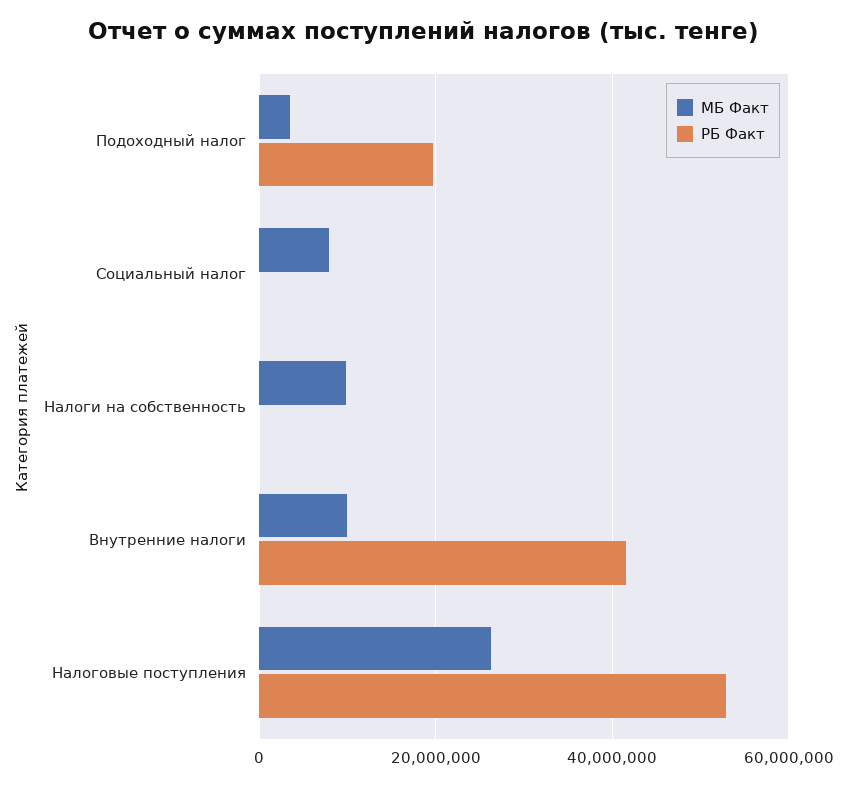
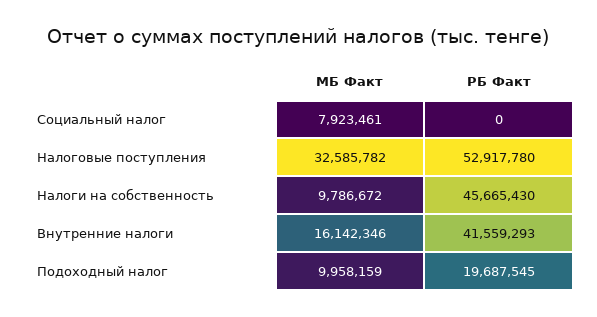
МБ Факт, Подоходный налог: 4000000 -> 9958159
РБ Факт, Налоги на собственность: 0 -> 45665430
МБ Факт, Внутренние налоги: 10000000 -> 16142346
МБ Факт, Налоговые поступления: 26000000 -> 32585782

